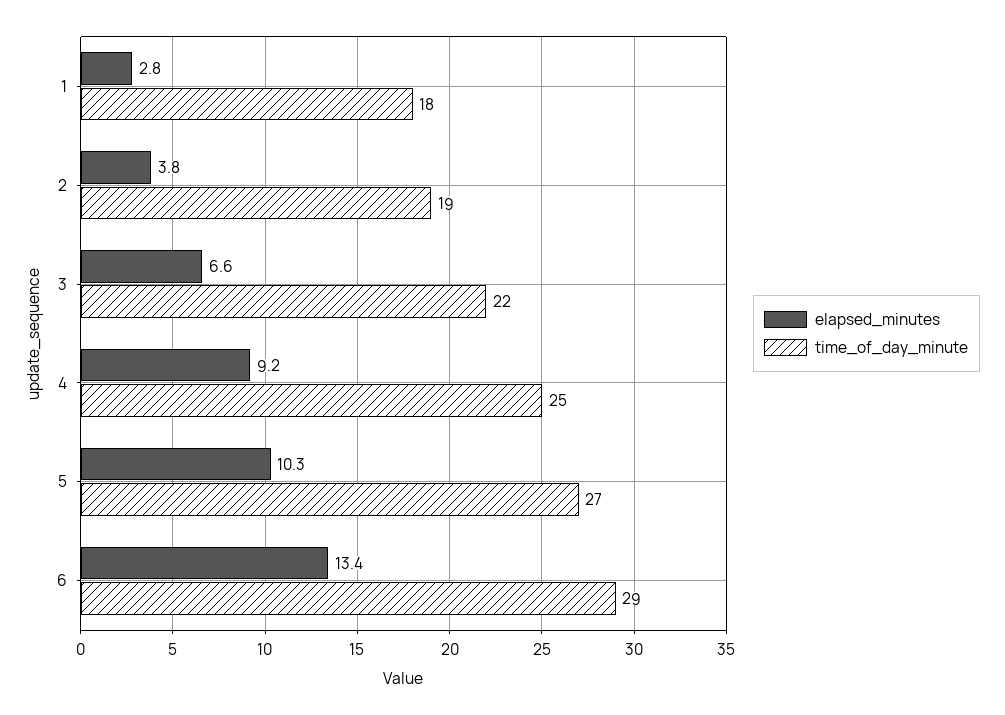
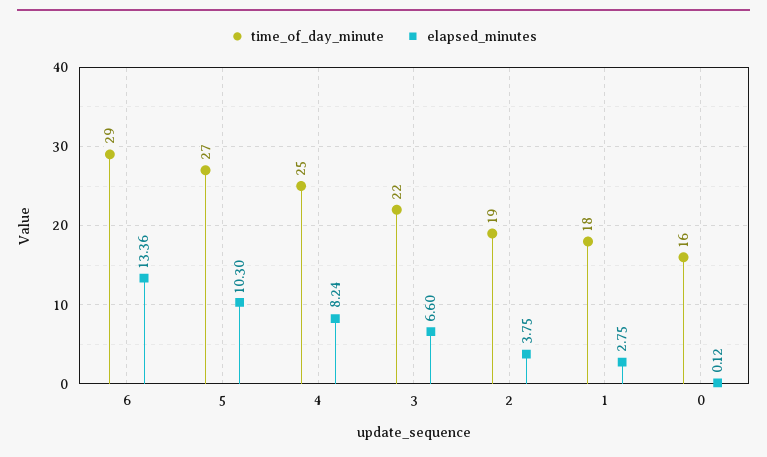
elapsed_minutes, 4: 9.2 -> 8.24
time_of_day_minute, 0: none -> 16
elapsed_minutes, 0: none -> 0.12

